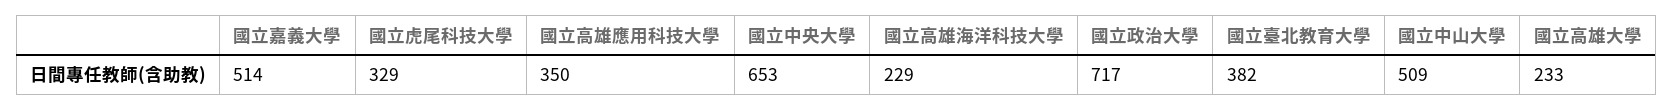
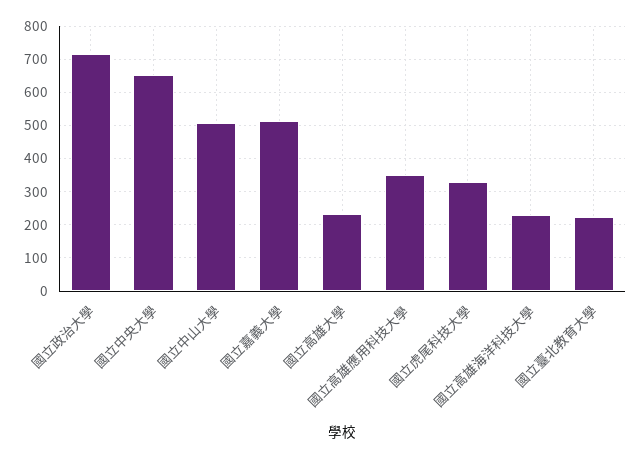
國立臺北教育大學: 382 -> 220

